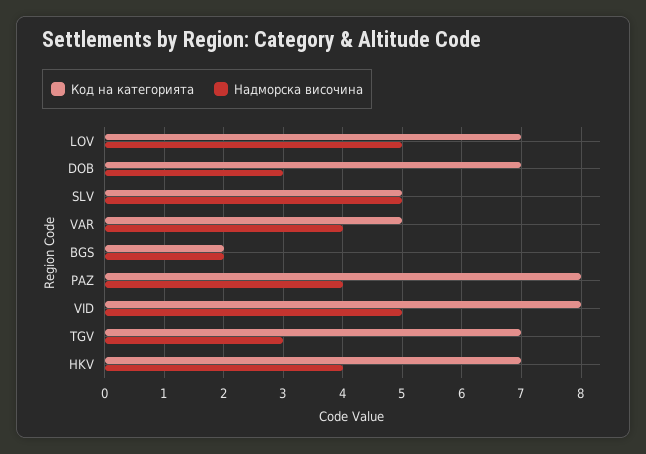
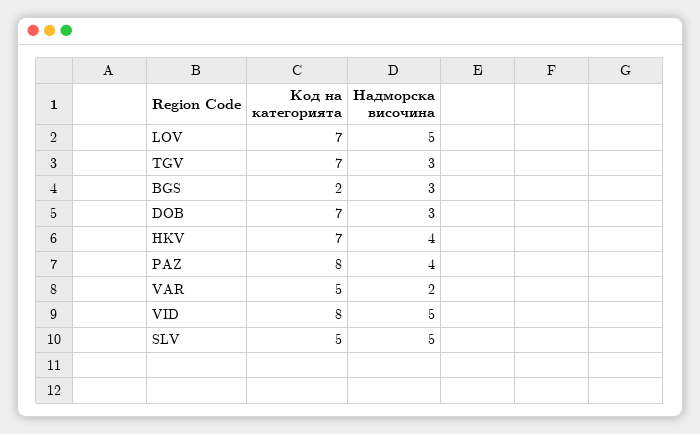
Надморска височина, VAR: 4 -> 2
Надморска височина, BGS: 2 -> 3

